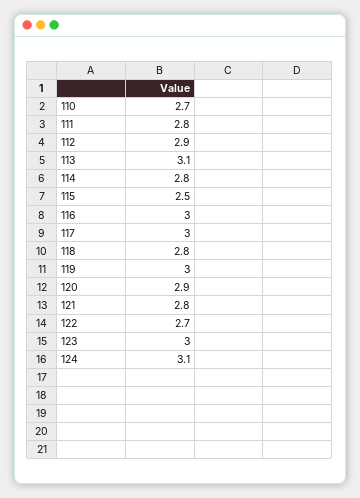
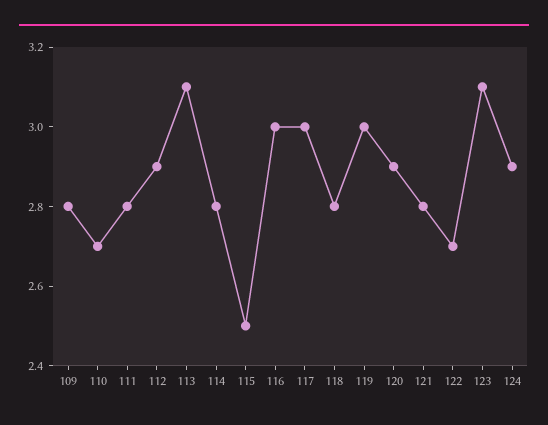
123: 3 -> 3.1
124: 3.1 -> 2.9
109: none -> 2.8

